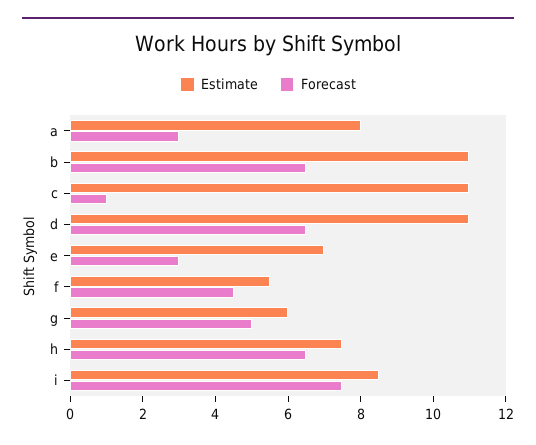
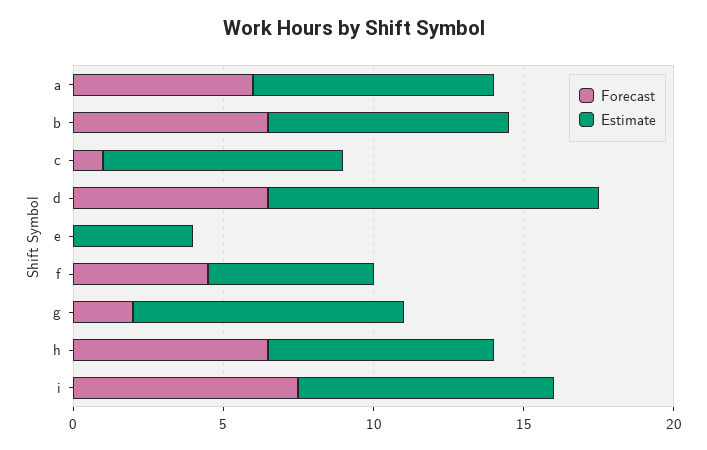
Forecast, a: 3 -> 6
Estimate, b: 11 -> 8
Estimate, c: 11 -> 8
Estimate, e: 7 -> 4
Forecast, e: 3 -> 0
Estimate, g: 6 -> 9
Forecast, g: 5 -> 2

